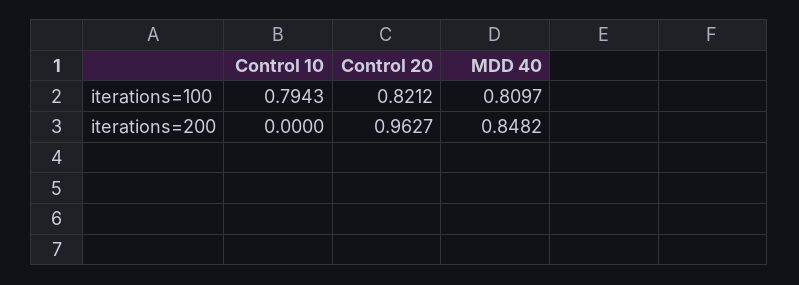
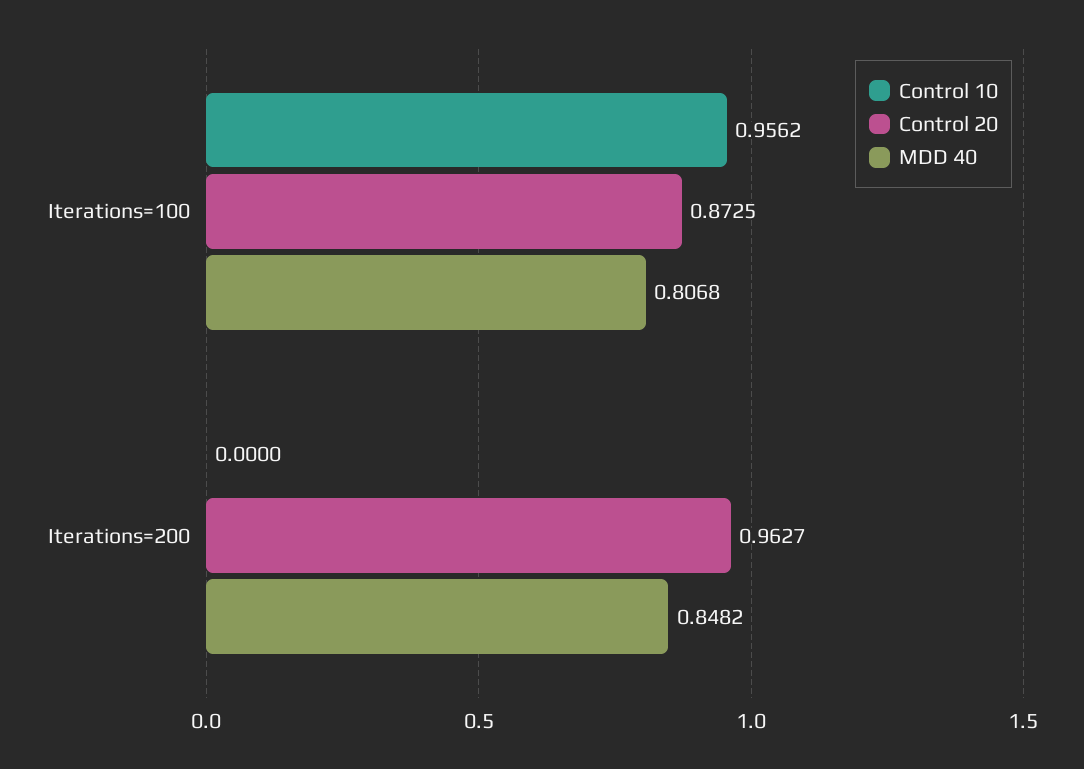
Control 10, iterations=100: 0.7943 -> 0.9562
Control 20, iterations=100: 0.8212 -> 0.8725
MDD 40, iterations=100: 0.8097 -> 0.8068

